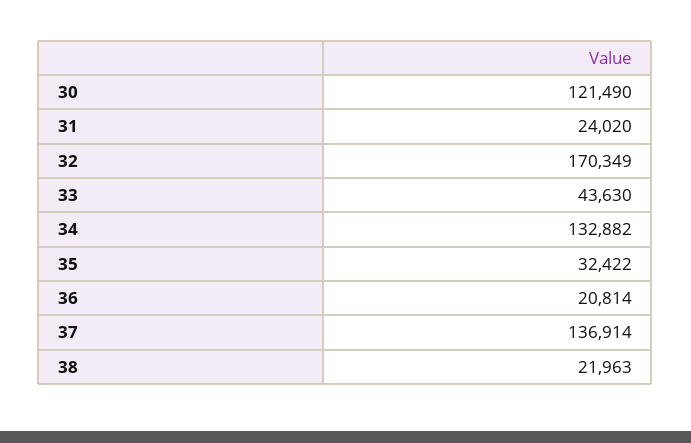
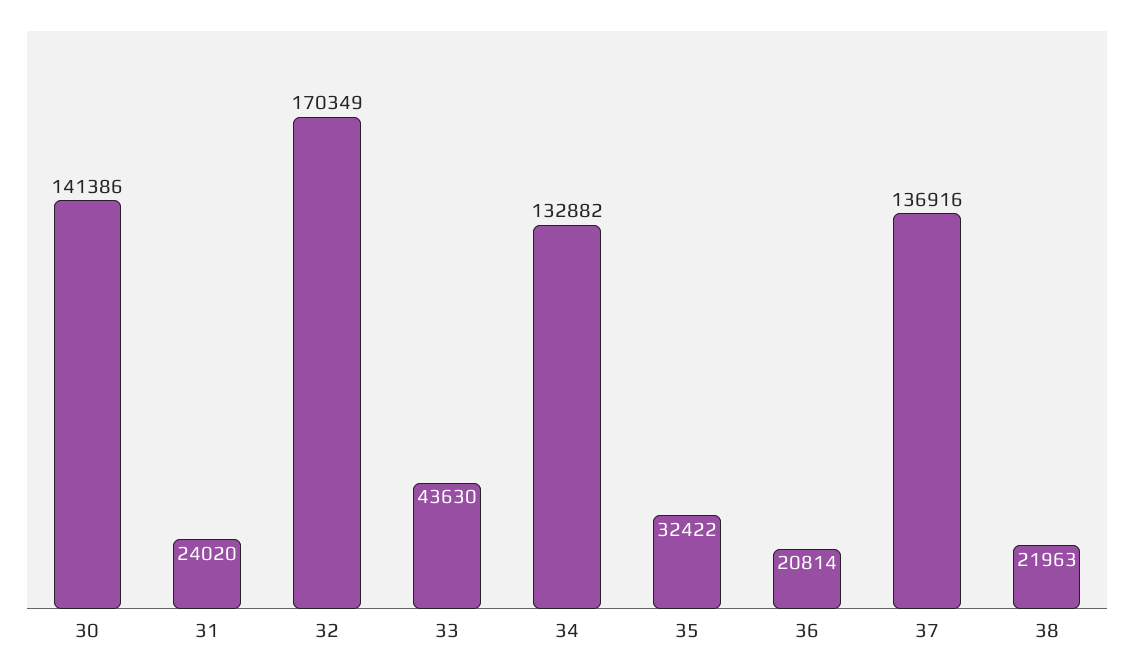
30: 121490 -> 141386
37: 136914 -> 136916

